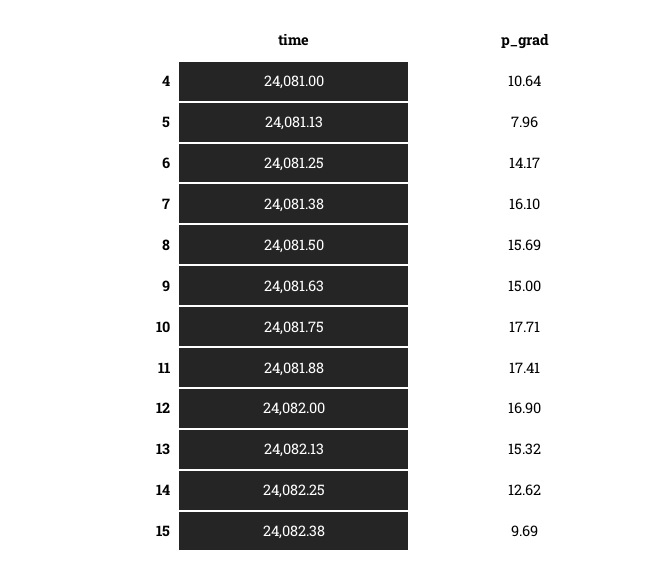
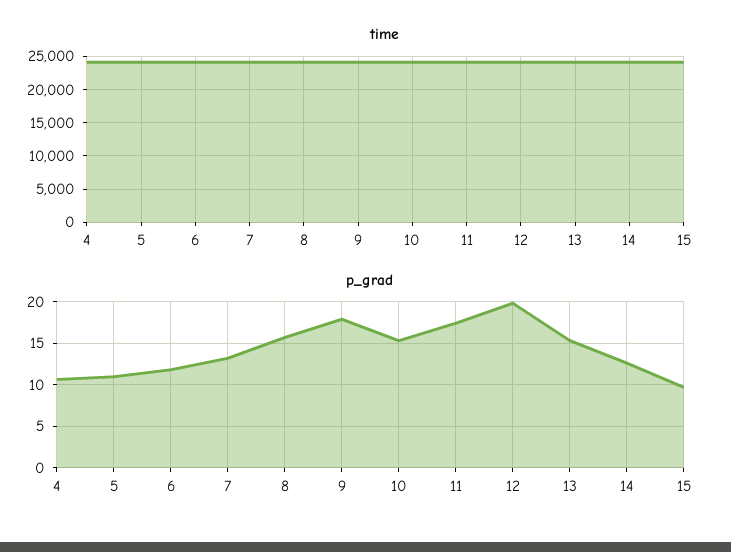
p_grad, 5: 7.96 -> 11
p_grad, 6: 14.17 -> 12
p_grad, 7: 16.1 -> 13
p_grad, 9: 15 -> 18
p_grad, 10: 17.71 -> 15
p_grad, 12: 16.9 -> 20

